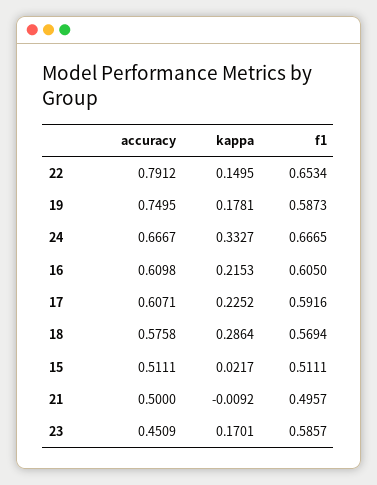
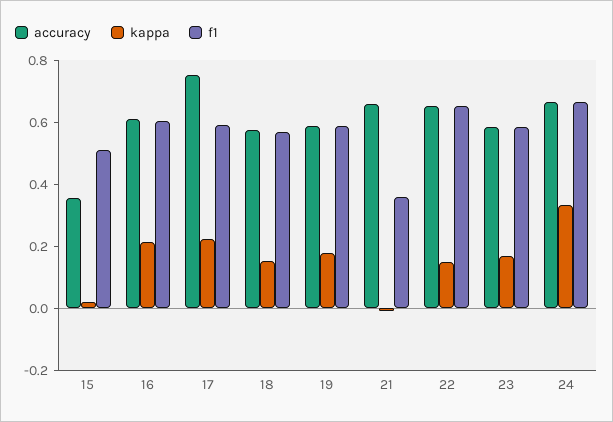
accuracy, 22: 0.7912 -> 0.65
accuracy, 19: 0.7495 -> 0.6
accuracy, 17: 0.6071 -> 0.75
kappa, 18: 0.2864 -> 0.15
accuracy, 15: 0.5111 -> 0.35
accuracy, 21: 0.5 -> 0.65
f1, 21: 0.4957 -> 0.35
accuracy, 23: 0.4509 -> 0.6

